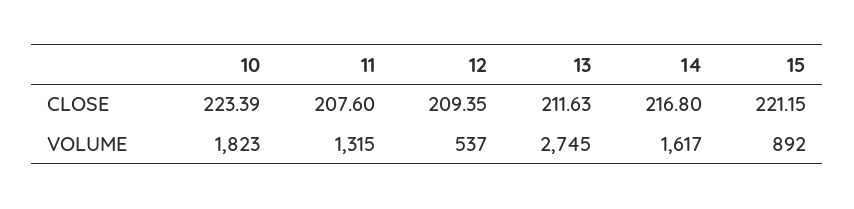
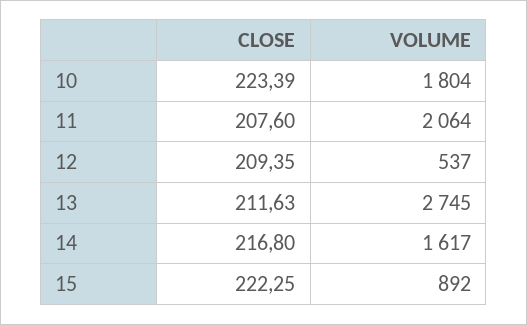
15, CLOSE: 221.15 -> 222.25
10, VOLUME: 1823 -> 1804
11, VOLUME: 1315 -> 2064

